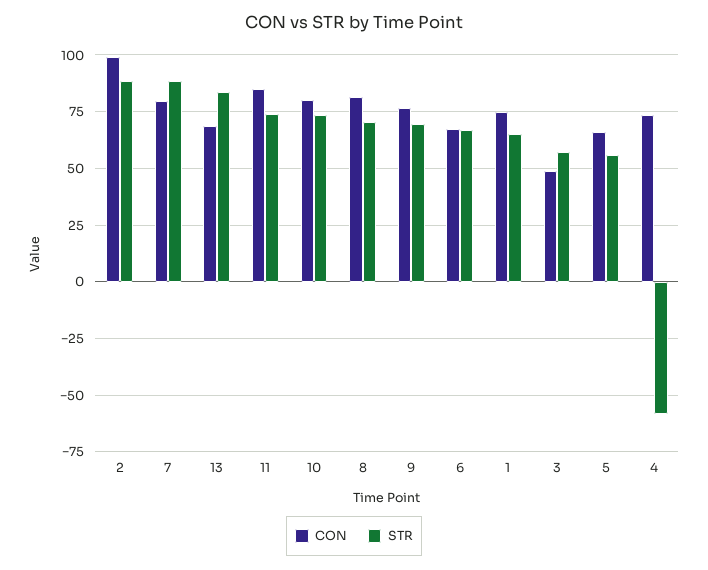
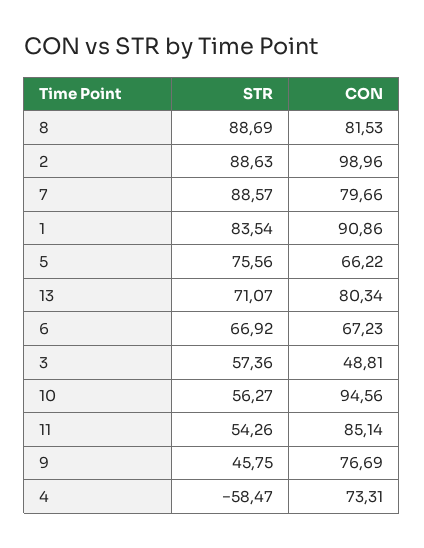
CON, 13: 70 -> 80.34
STR, 13: 85 -> 71.07
STR, 11: 75 -> 54.26
CON, 10: 80 -> 94.56
STR, 10: 75 -> 56.27
STR, 8: 70 -> 88.69
STR, 9: 70 -> 45.75
CON, 1: 75 -> 90.86
STR, 1: 65 -> 83.54
STR, 5: 55 -> 75.56

